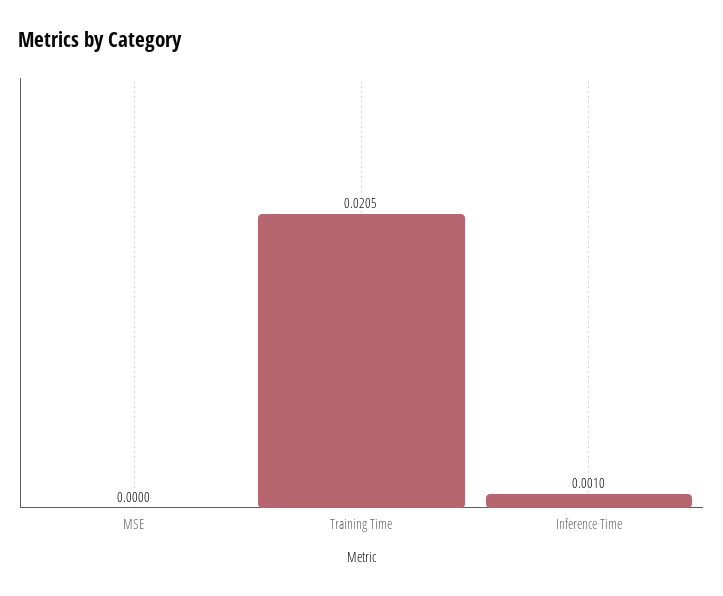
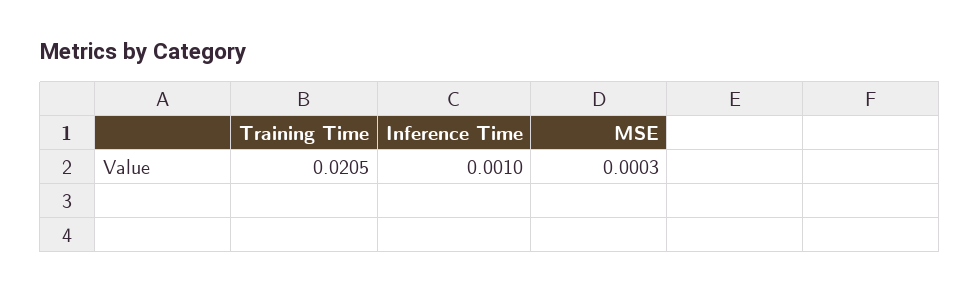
MSE: 0 -> 0.0003

